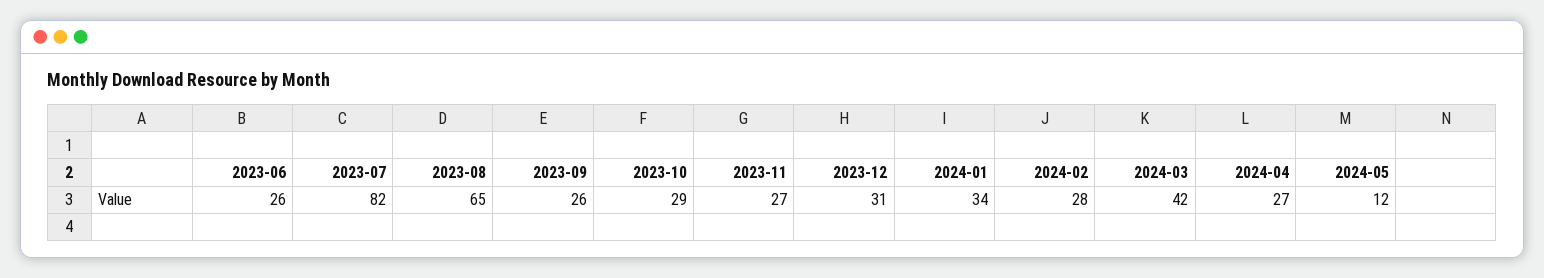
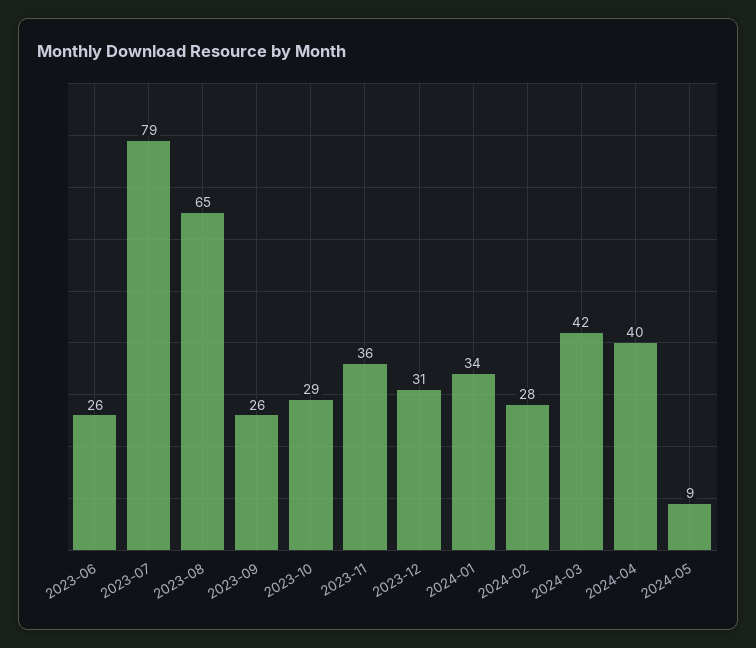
2023-07: 82 -> 79
2023-11: 27 -> 36
2024-04: 27 -> 40
2024-05: 12 -> 9

